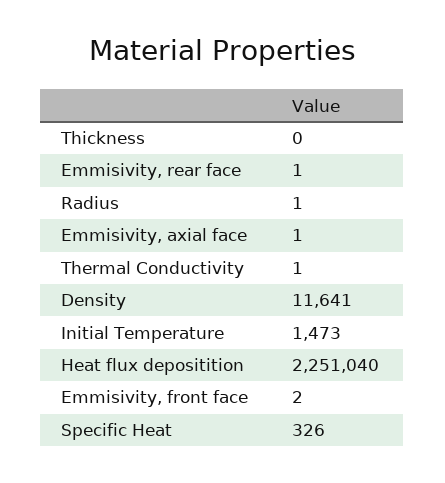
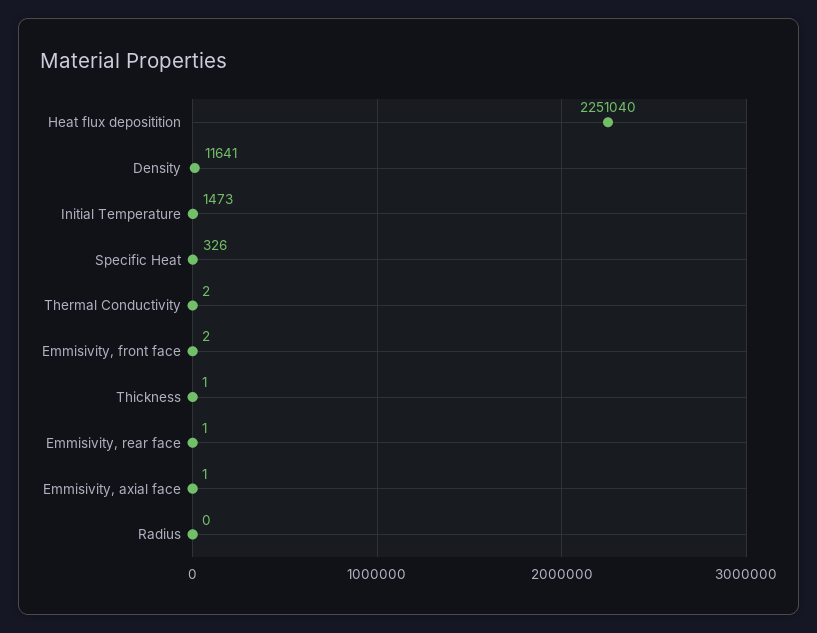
Thickness: 0 -> 1
Radius: 1 -> 0
Thermal Conductivity: 1 -> 2

